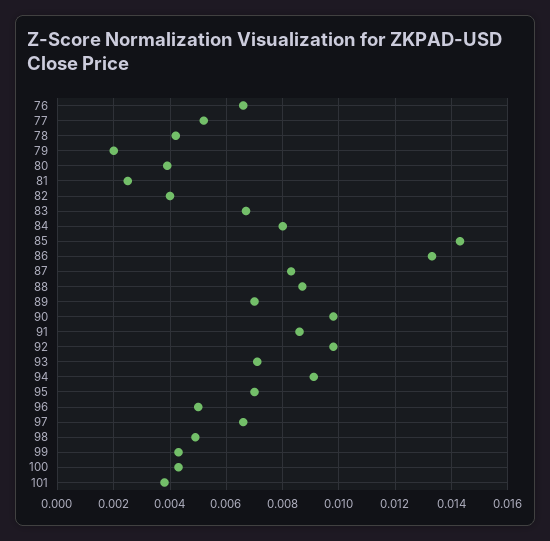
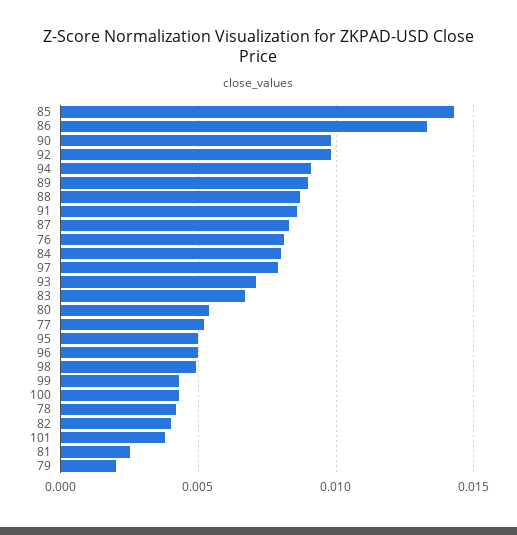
76: 0.0065 -> 0.008
80: 0.004 -> 0.0055
89: 0.007 -> 0.009
95: 0.007 -> 0.005
97: 0.0065 -> 0.008

